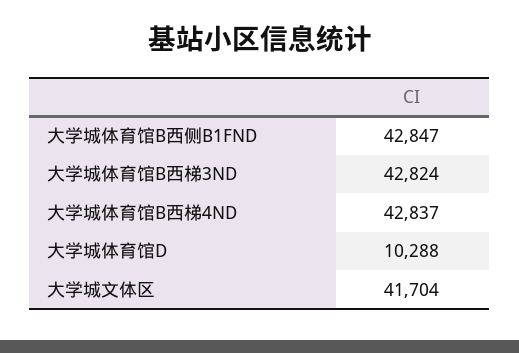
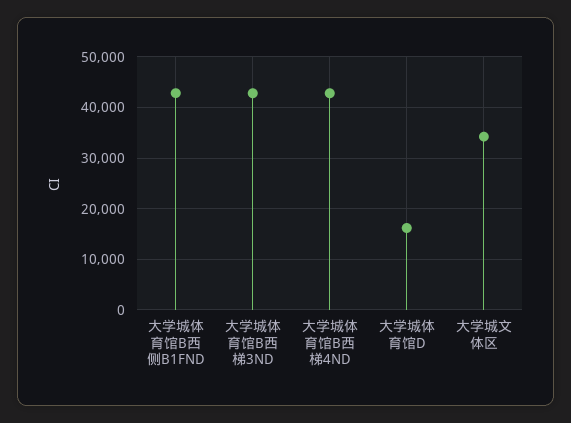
大学城体育馆D: 10288 -> 16000
大学城文体区: 41704 -> 34000

